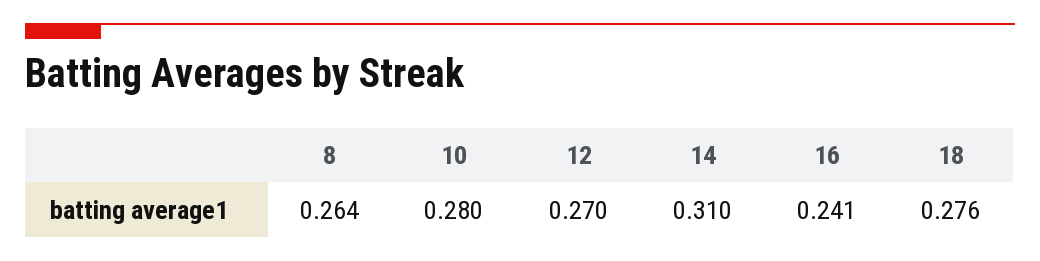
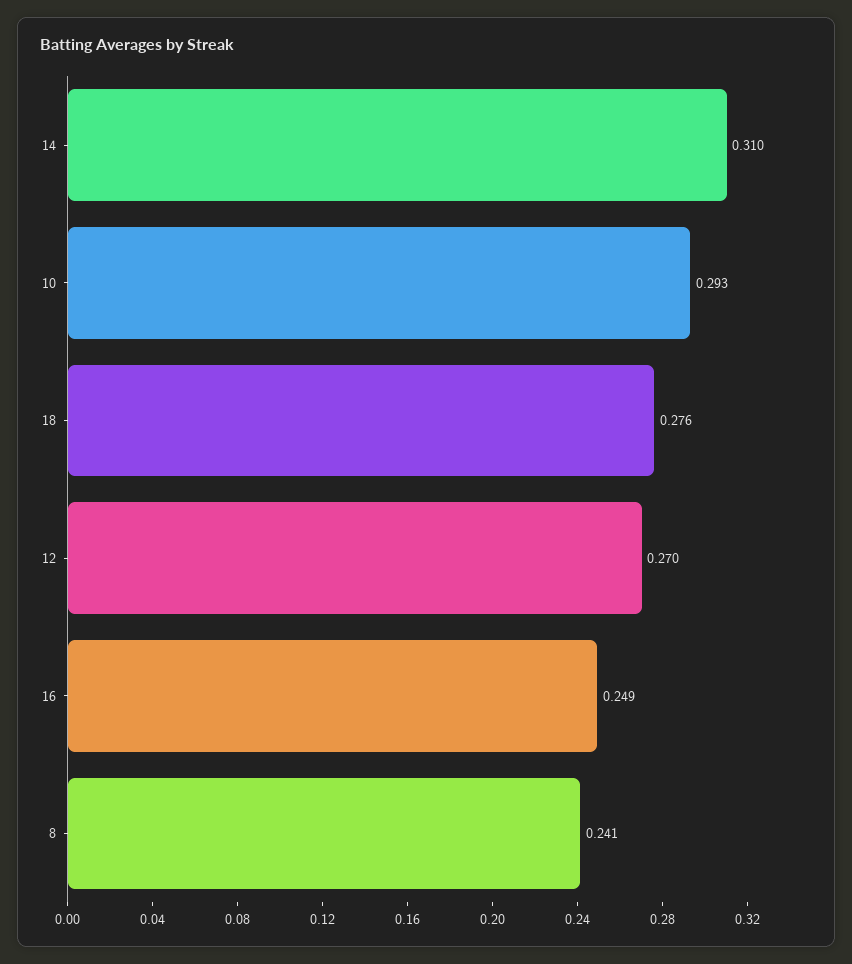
8: 0.264 -> 0.241
10: 0.28 -> 0.293
16: 0.241 -> 0.249

